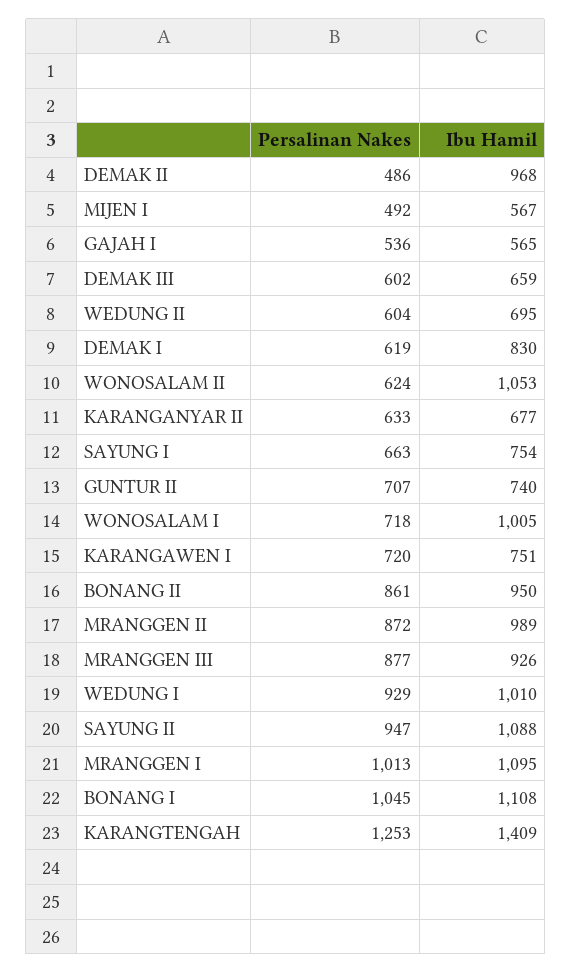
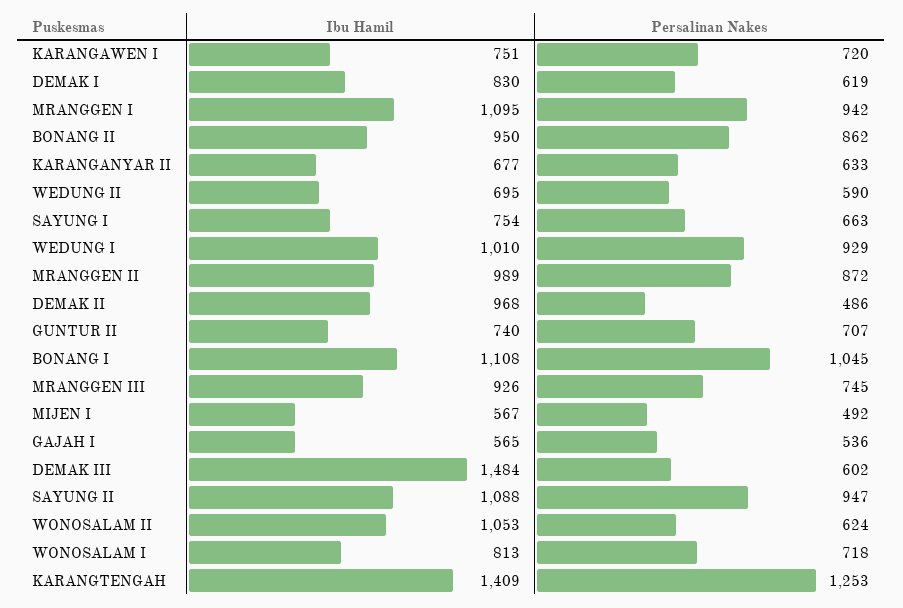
Ibu Hamil, DEMAK III: 659 -> 1484
Persalinan Nakes, WEDUNG II: 604 -> 590
Ibu Hamil, WONOSALAM I: 1005 -> 813
Persalinan Nakes, BONANG II: 861 -> 862
Persalinan Nakes, MRANGGEN III: 877 -> 745
Persalinan Nakes, MRANGGEN I: 1013 -> 942

